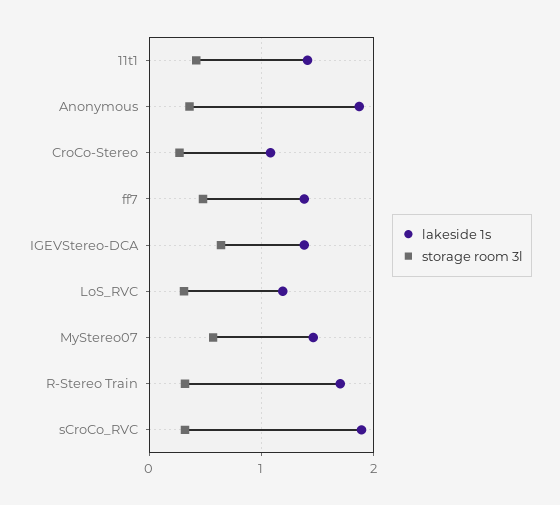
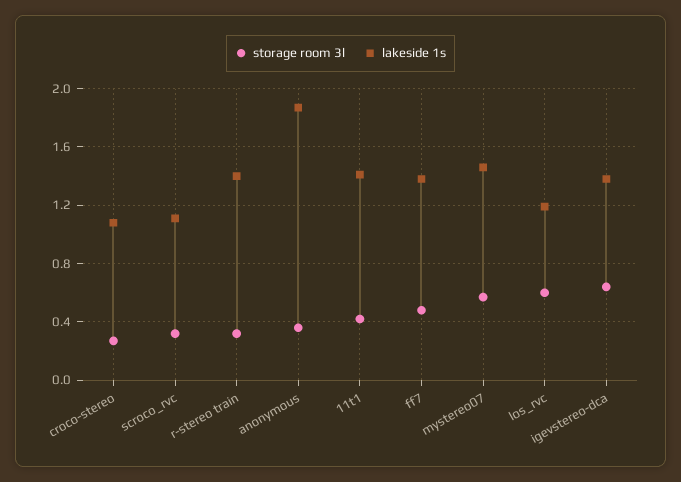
storage room 3l, LoS_RVC: 0.3 -> 0.6
lakeside 1s, R-Stereo Train: 1.7 -> 1.4
lakeside 1s, sCroCo_RVC: 1.9 -> 1.1

